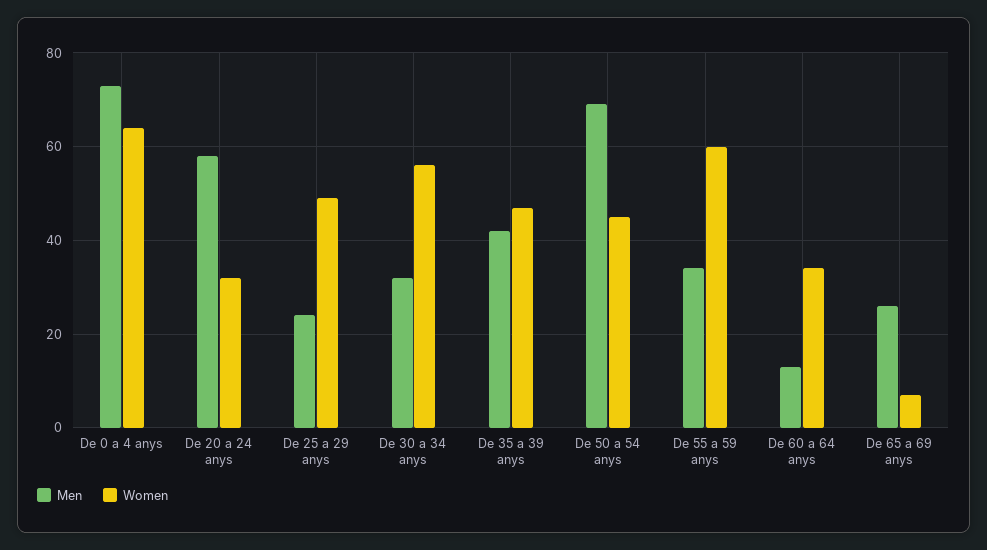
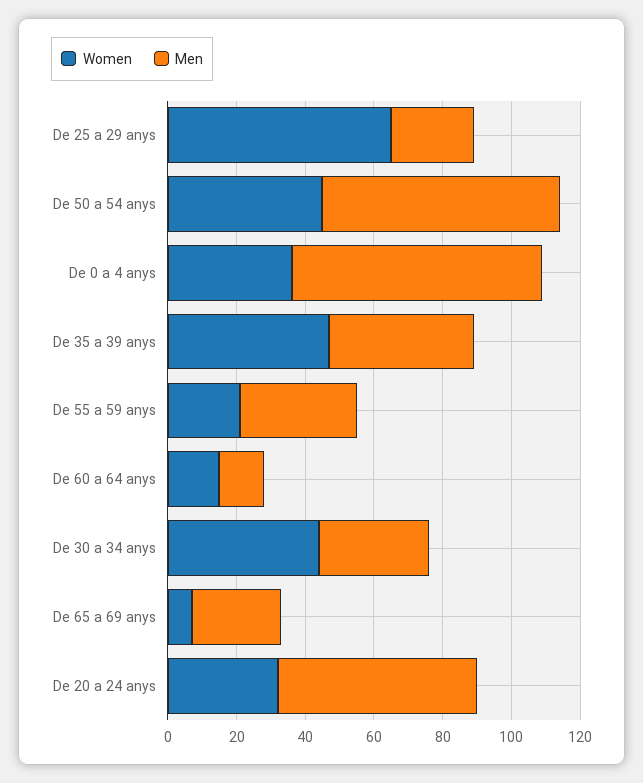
Women, De 0 a 4 anys: 65 -> 35
Women, De 25 a 29 anys: 50 -> 65
Women, De 30 a 34 anys: 55 -> 45
Women, De 55 a 59 anys: 60 -> 20
Women, De 60 a 64 anys: 35 -> 15

